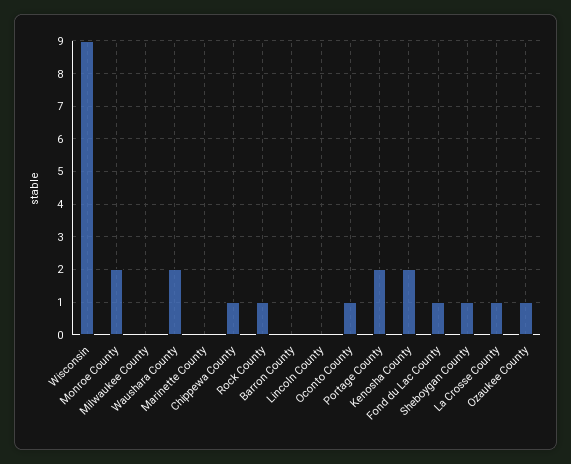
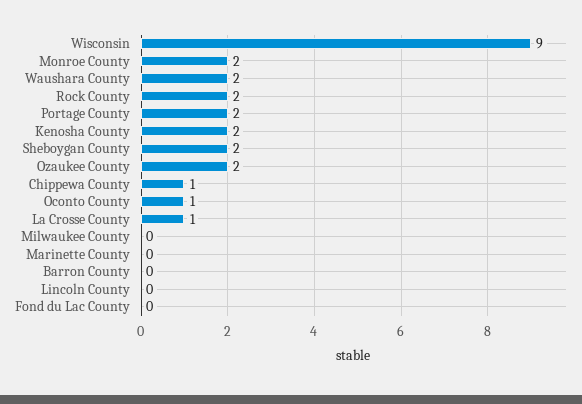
Rock County: 1 -> 2
Fond du Lac County: 1 -> 0
Sheboygan County: 1 -> 2
Ozaukee County: 1 -> 2

